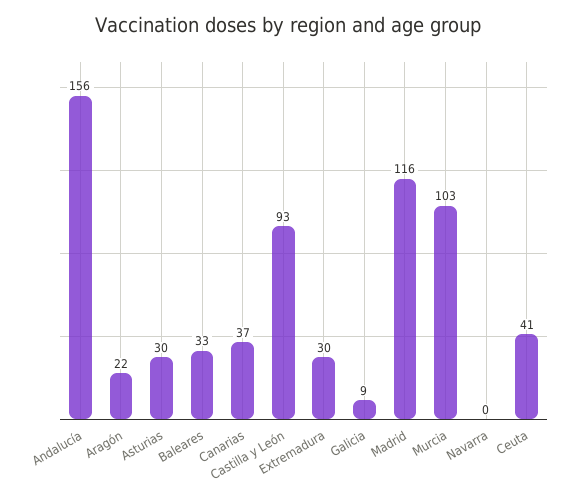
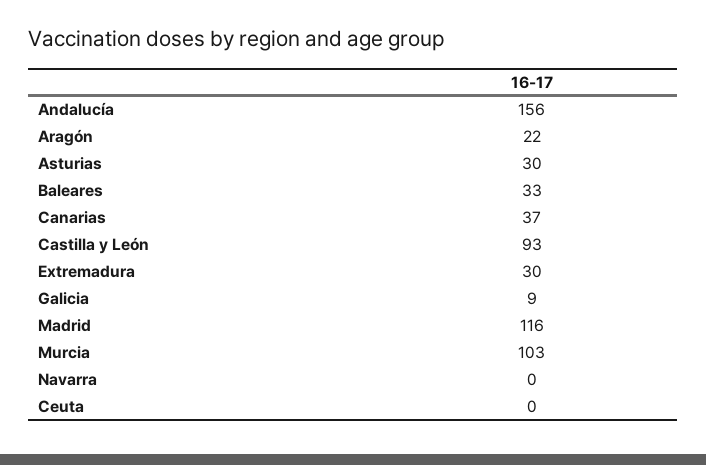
Ceuta: 41 -> 0

